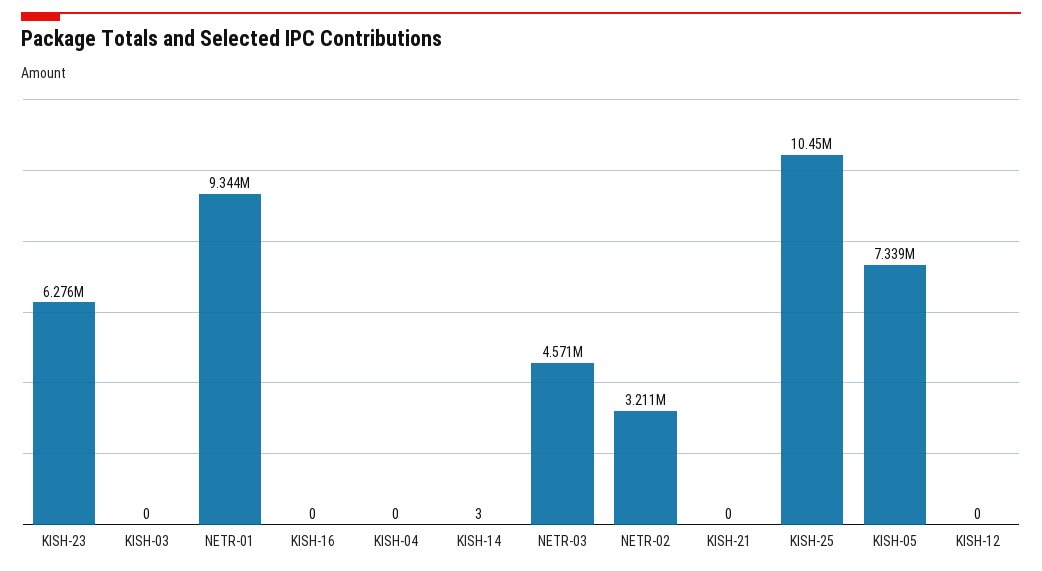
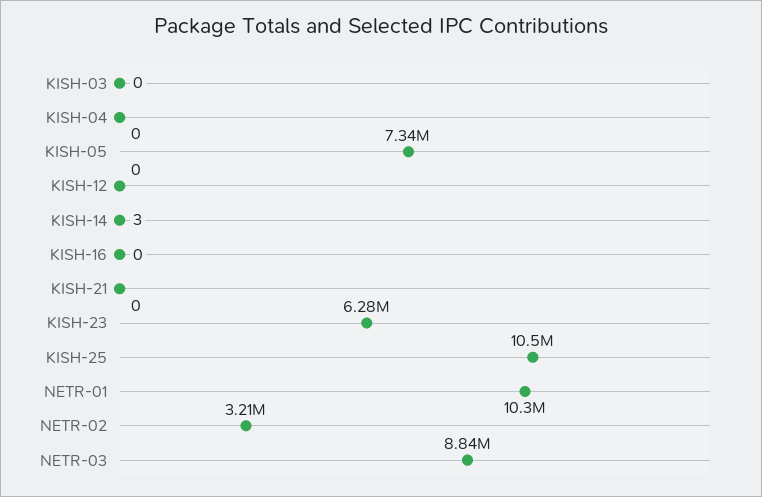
NETR-01: 9344000 -> 10300000
NETR-03: 4571000 -> 8840000

